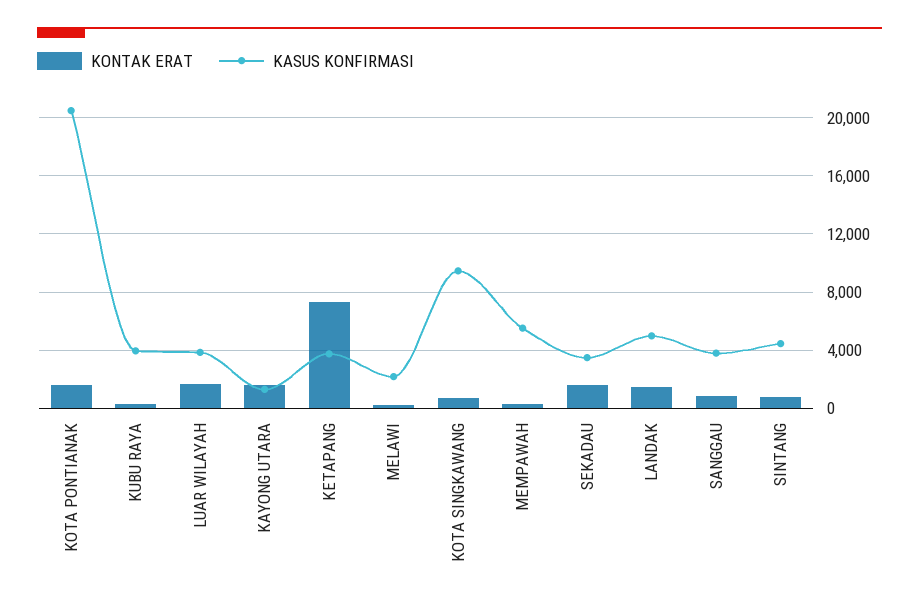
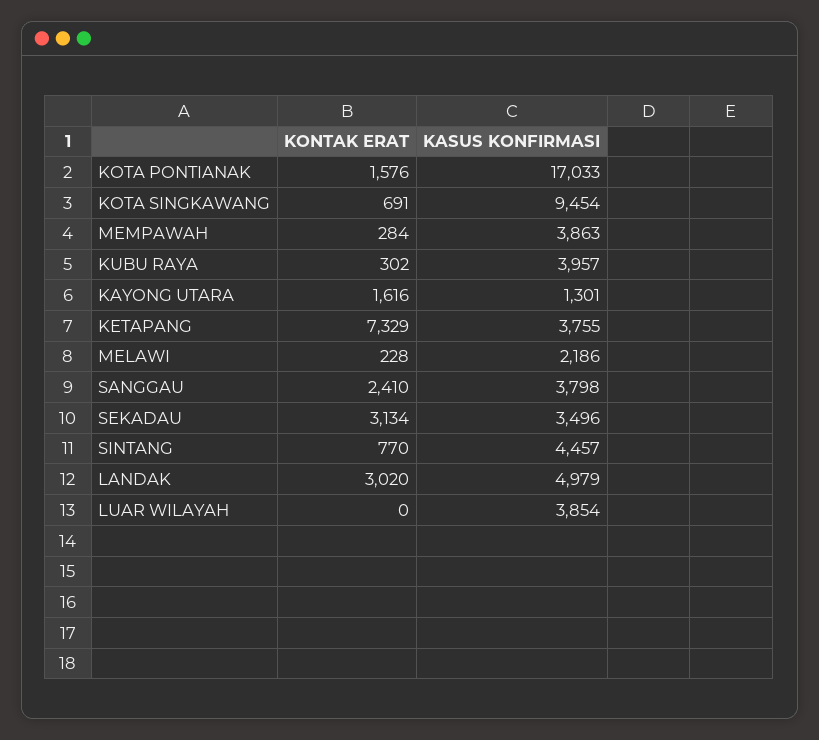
KASUS KONFIRMASI, KOTA PONTIANAK: 20500 -> 17033
KONTAK ERAT, LUAR WILAYAH: 1500 -> 0
KASUS KONFIRMASI, MEMPAWAH: 5500 -> 3863
KONTAK ERAT, SEKADAU: 1500 -> 3134
KONTAK ERAT, LANDAK: 1500 -> 3020
KONTAK ERAT, SANGGAU: 1000 -> 2410

